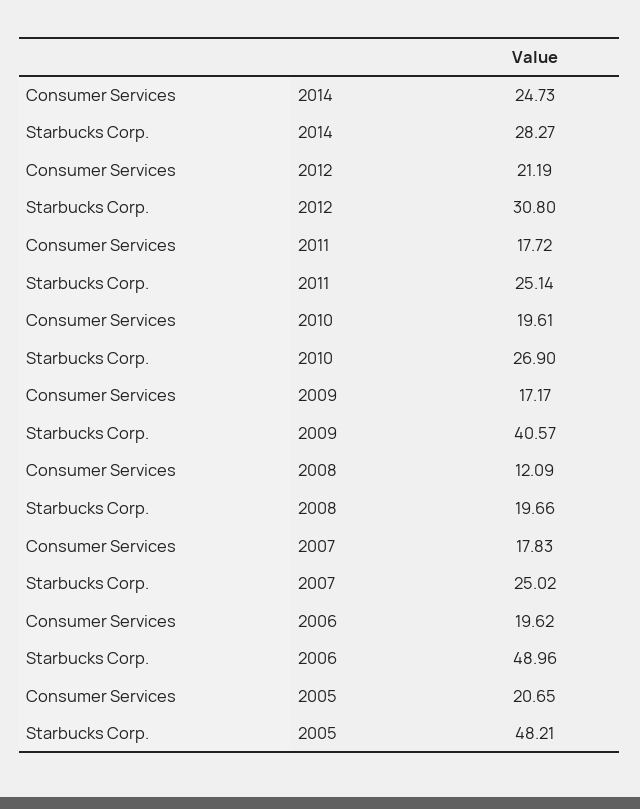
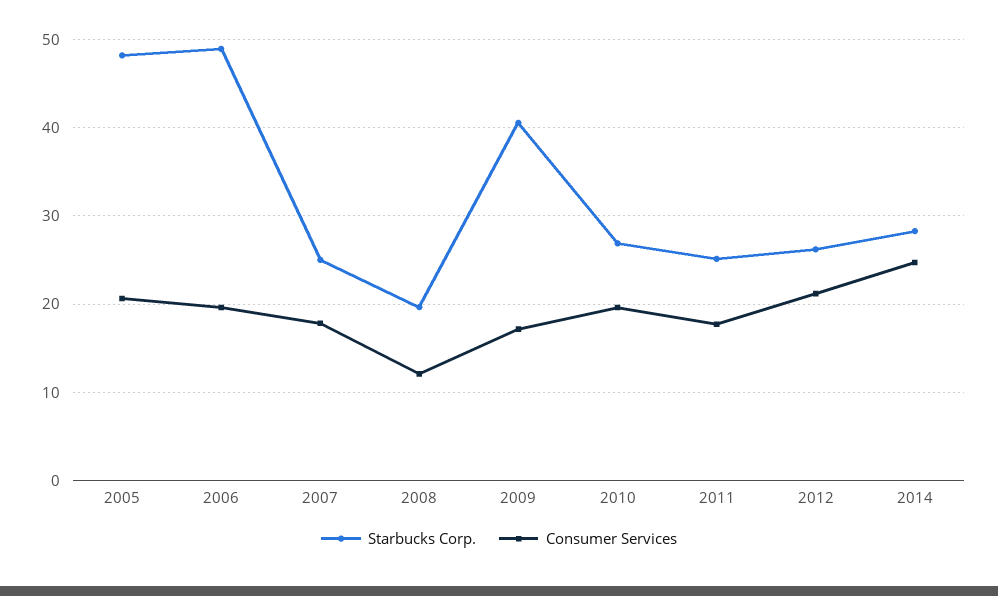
Starbucks Corp., 2012: 30.8 -> 26

